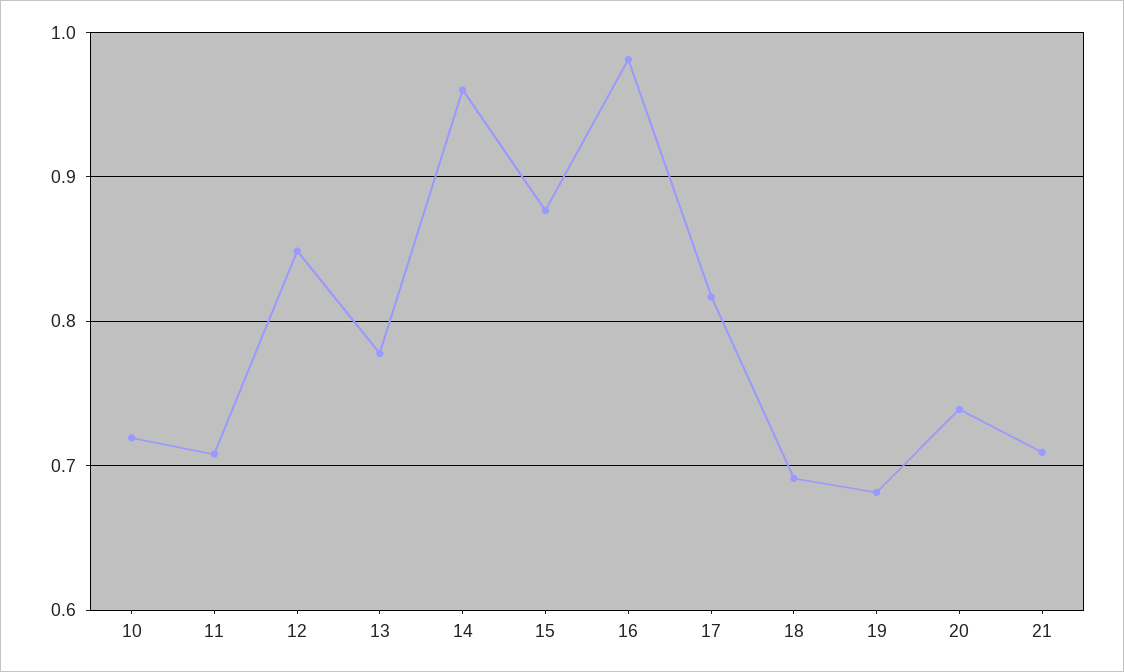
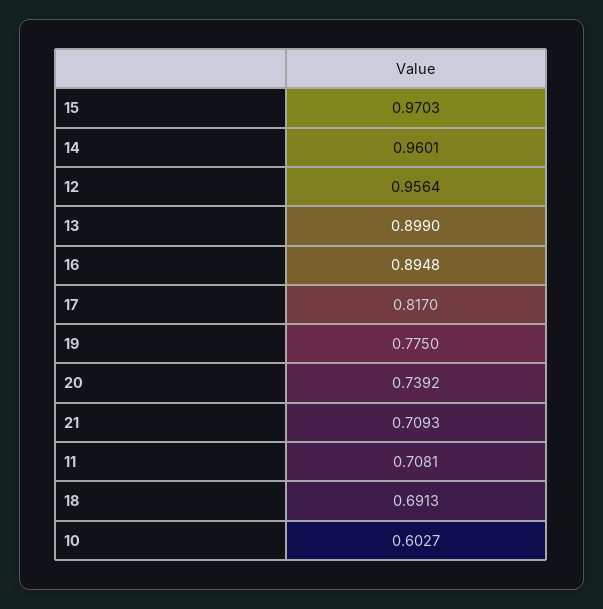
10: 0.72 -> 0.6027
12: 0.85 -> 0.9564
13: 0.78 -> 0.899
15: 0.88 -> 0.9703
16: 0.98 -> 0.8948
19: 0.68 -> 0.775

